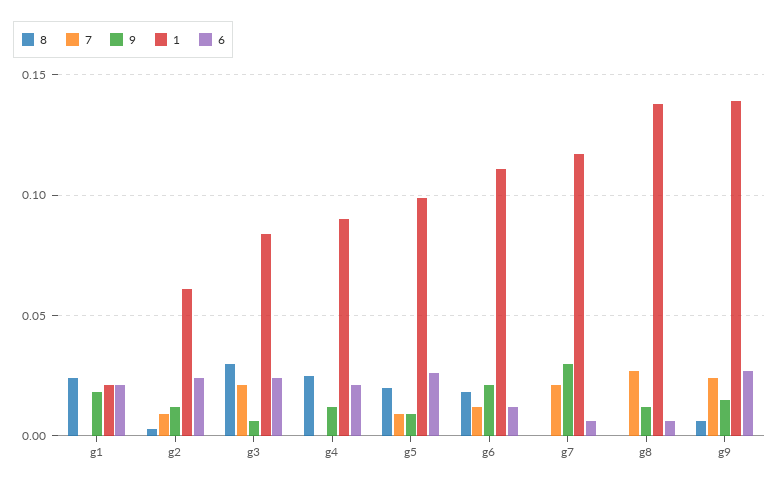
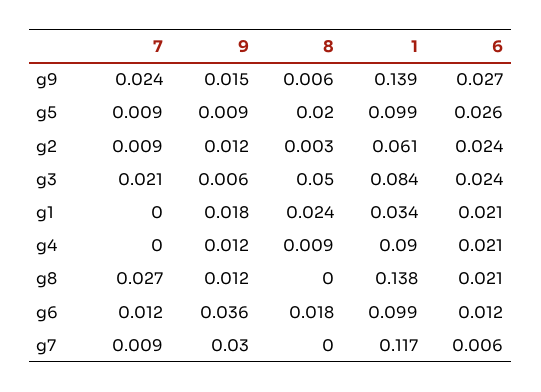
1, g1: 0.02 -> 0.034
8, g3: 0.03 -> 0.05
8, g4: 0.025 -> 0.009
9, g6: 0.02 -> 0.036
1, g6: 0.11 -> 0.099
7, g7: 0.02 -> 0.009
6, g8: 0.005 -> 0.021

